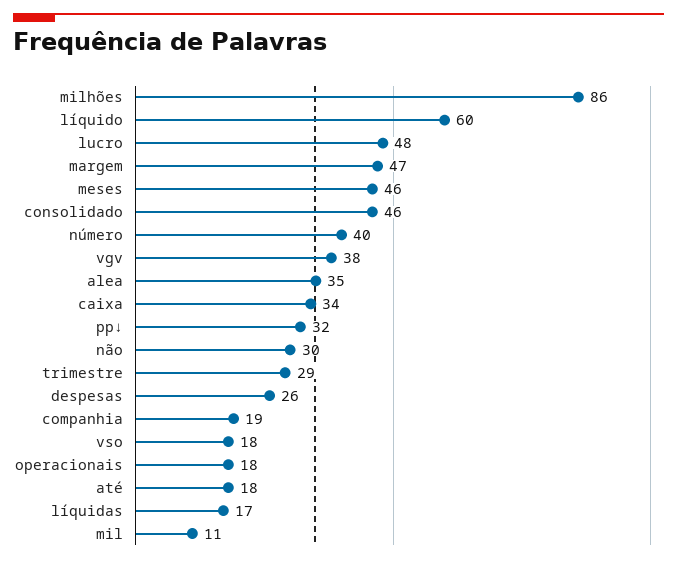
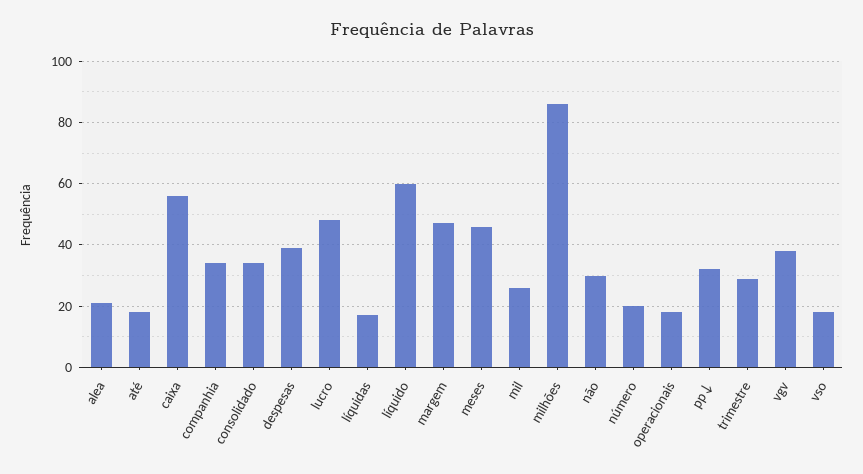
consolidado: 46 -> 35
número: 40 -> 20
alea: 35 -> 20
caixa: 34 -> 55
despesas: 26 -> 40
companhia: 19 -> 35
mil: 11 -> 25

